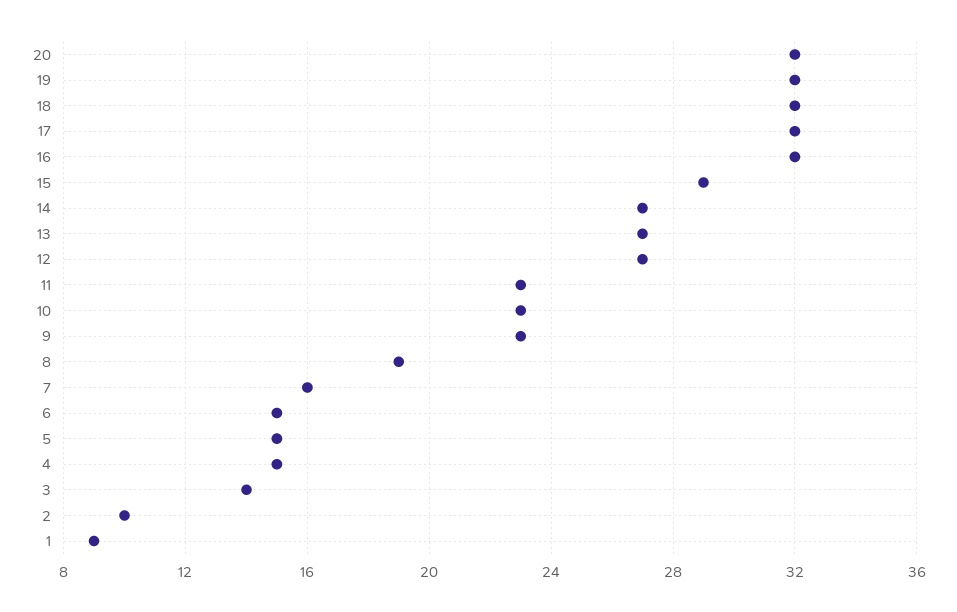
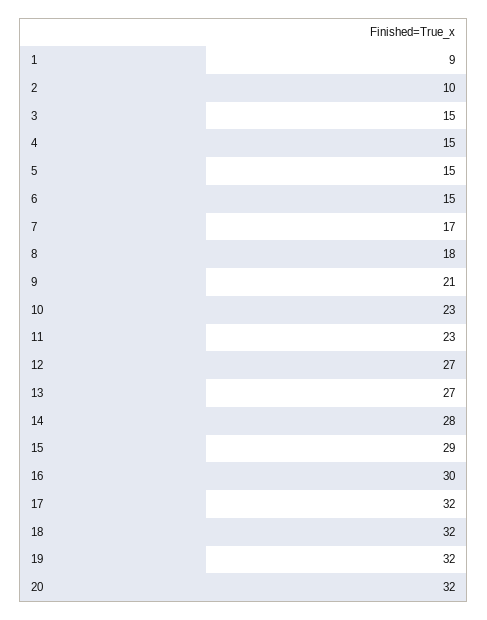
16: 32 -> 30
14: 27 -> 28
9: 23 -> 21
8: 19 -> 18
7: 16 -> 17
3: 14 -> 15

